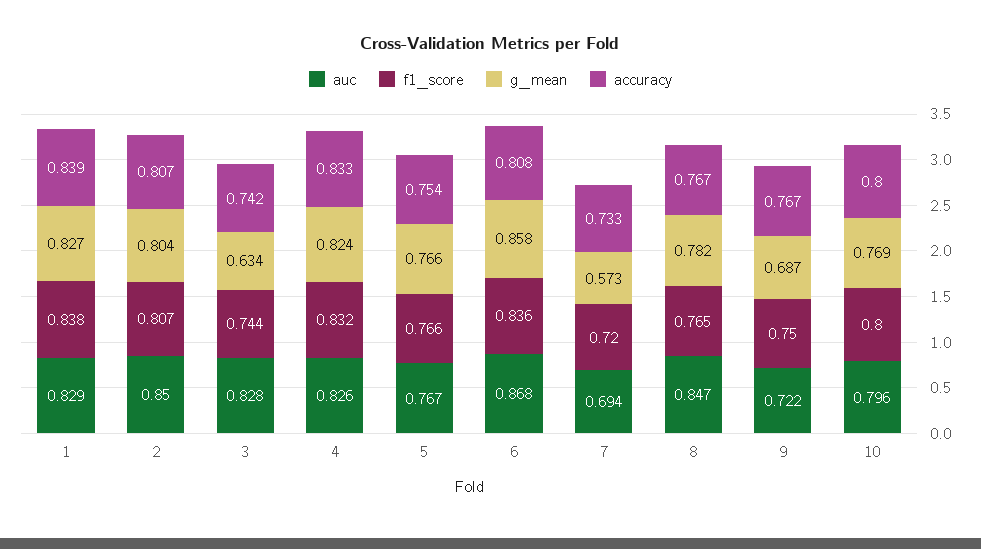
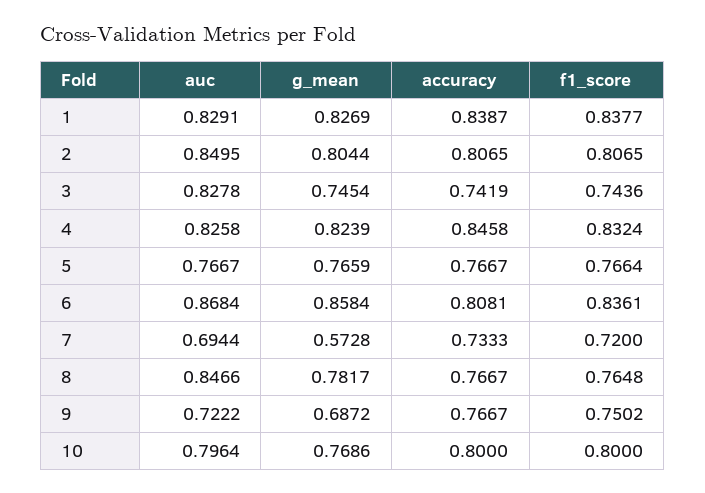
g_mean, 3: 0.634 -> 0.7454
accuracy, 4: 0.833 -> 0.8458
accuracy, 5: 0.754 -> 0.7667

